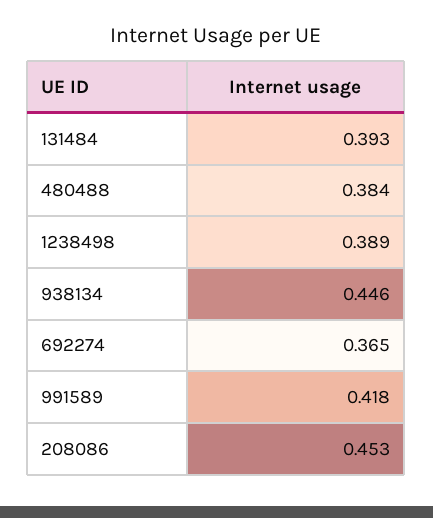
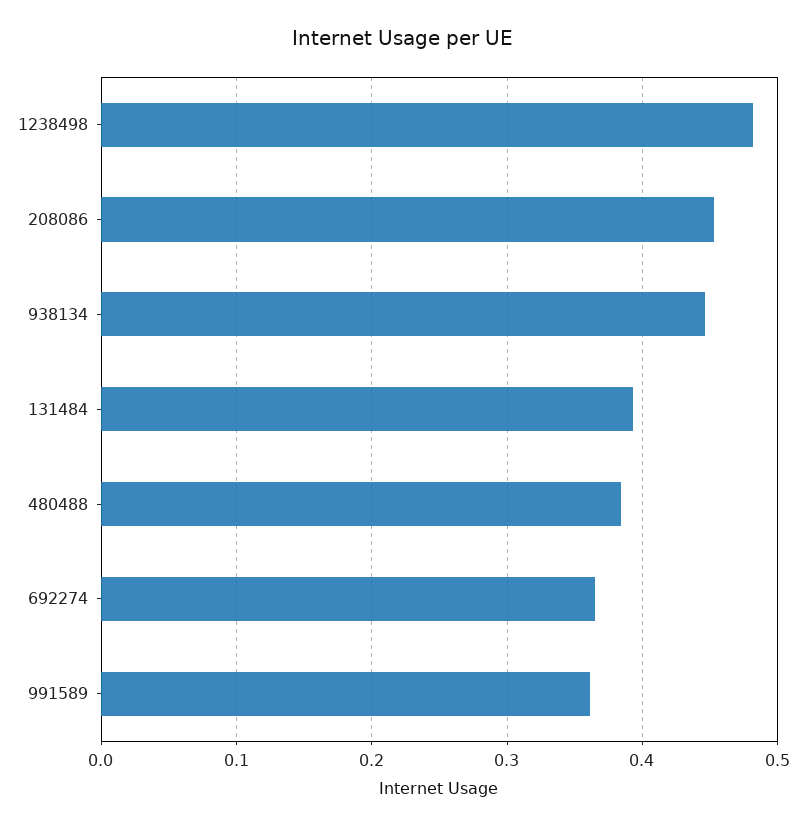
1238498: 0.389 -> 0.48
991589: 0.418 -> 0.36

